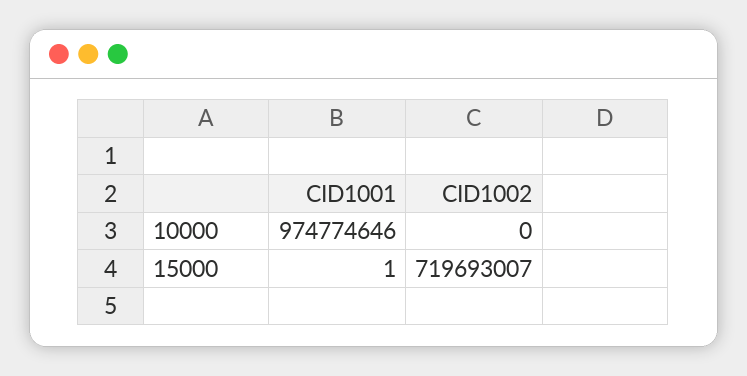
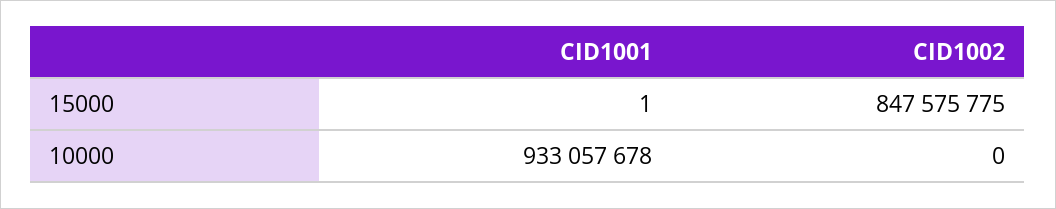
CID1001, 10000: 974774646 -> 933057678
CID1002, 15000: 719693007 -> 847575775

